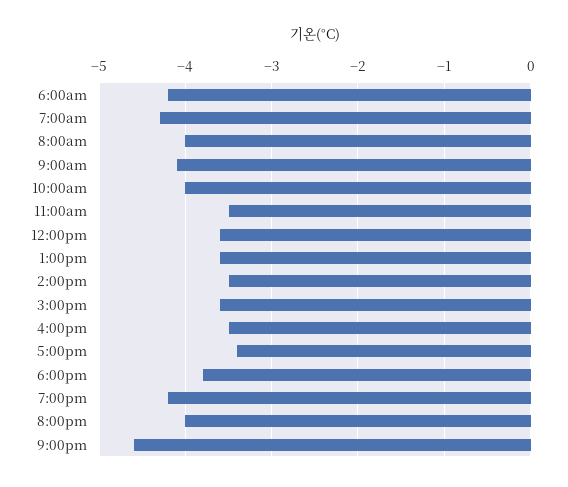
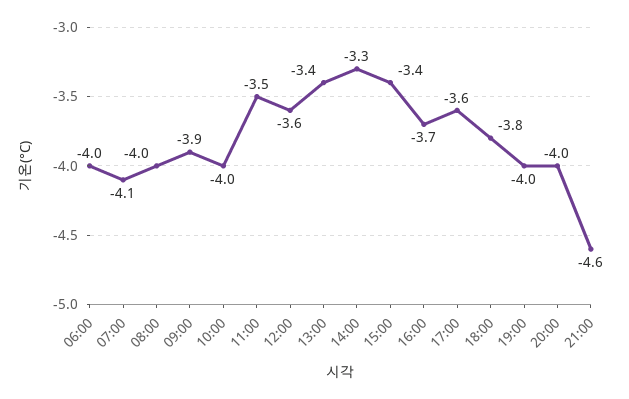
6:00am: -4.2 -> -4
7:00am: -4.3 -> -4.1
9:00am: -4.1 -> -3.9
1:00pm: -3.6 -> -3.4
2:00pm: -3.5 -> -3.3
3:00pm: -3.6 -> -3.4
4:00pm: -3.5 -> -3.7
5:00pm: -3.4 -> -3.6
7:00pm: -4.2 -> -4

